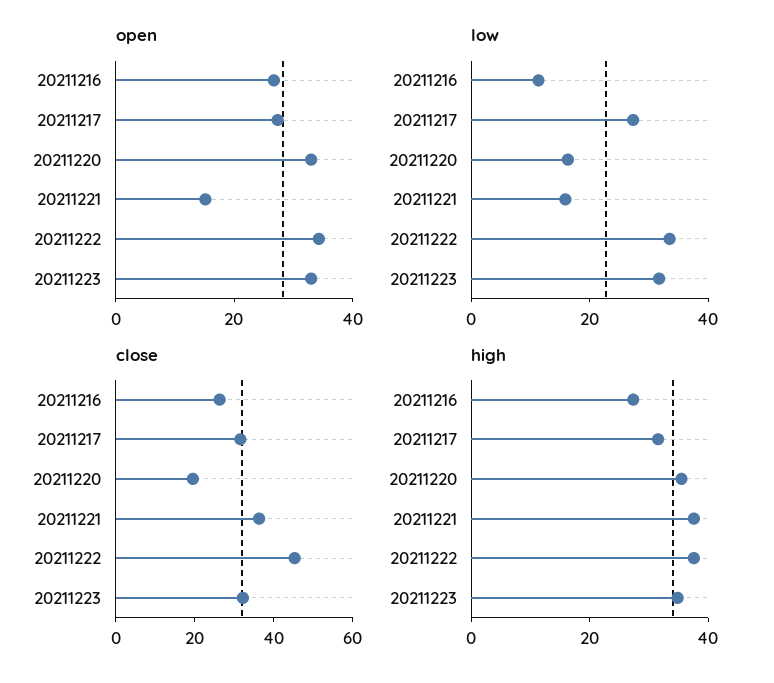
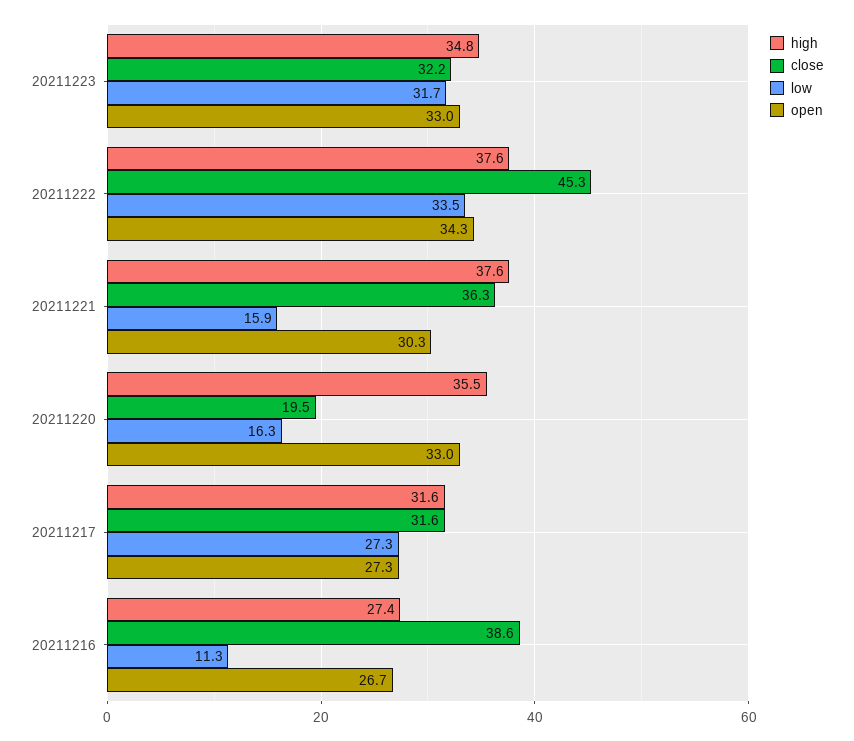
open, 20211221: 15 -> 30.3
close, 20211216: 25 -> 38.6

